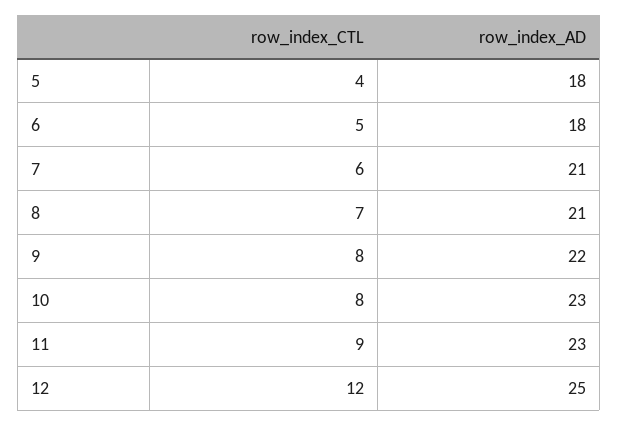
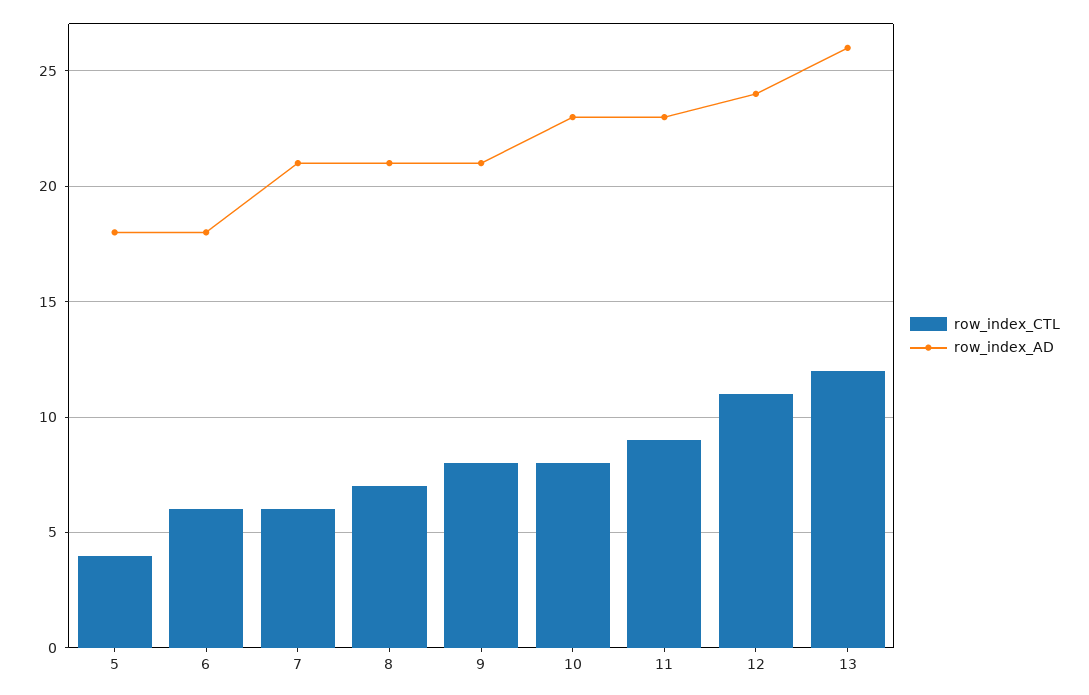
row_index_CTL, 6: 5 -> 6
row_index_AD, 9: 22 -> 21
row_index_CTL, 12: 12 -> 11
row_index_AD, 12: 25 -> 24
row_index_CTL, 13: none -> 12
row_index_AD, 13: none -> 26

